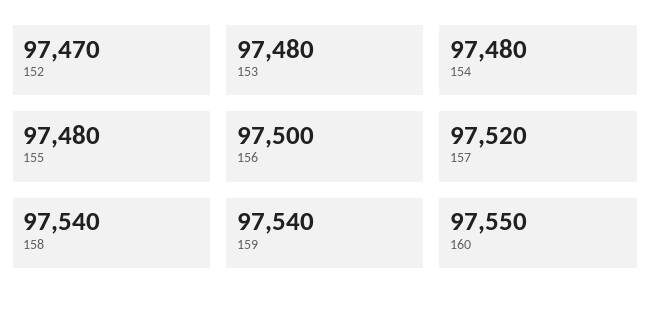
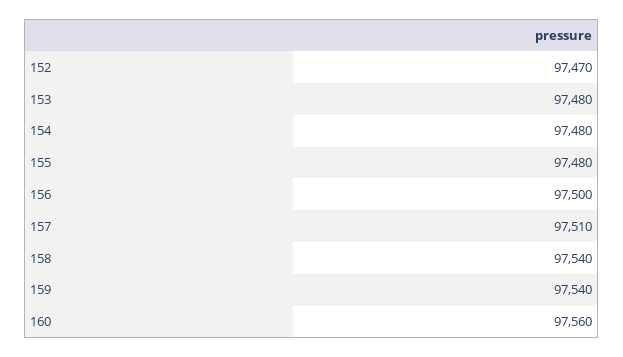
157: 97520 -> 97510
160: 97550 -> 97560

